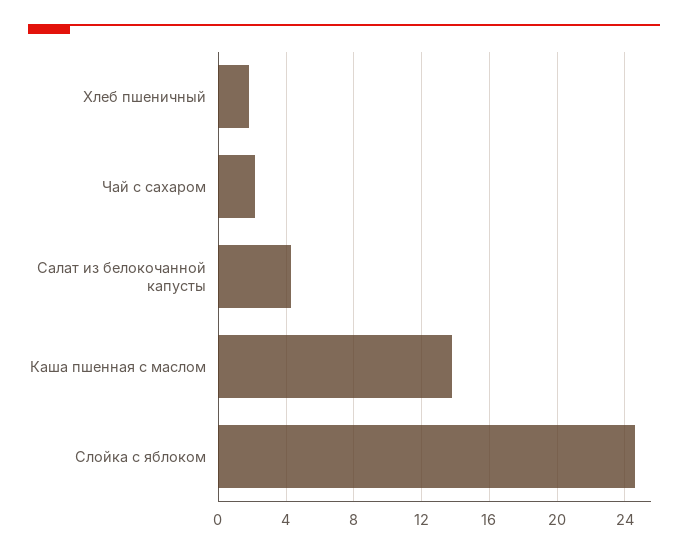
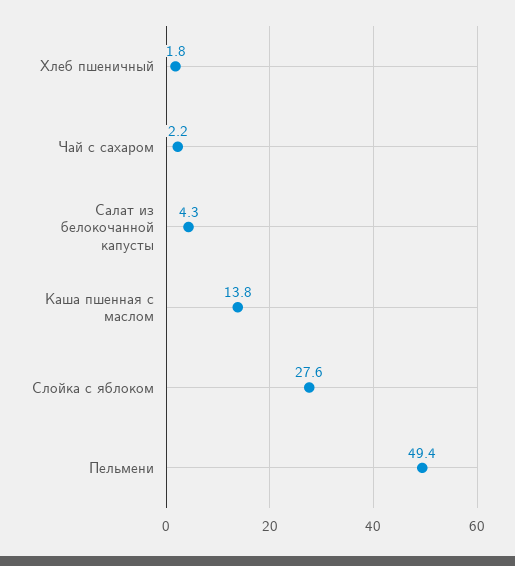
Слойка с яблоком: 24.5 -> 27.6
Пельмени: none -> 49.4

